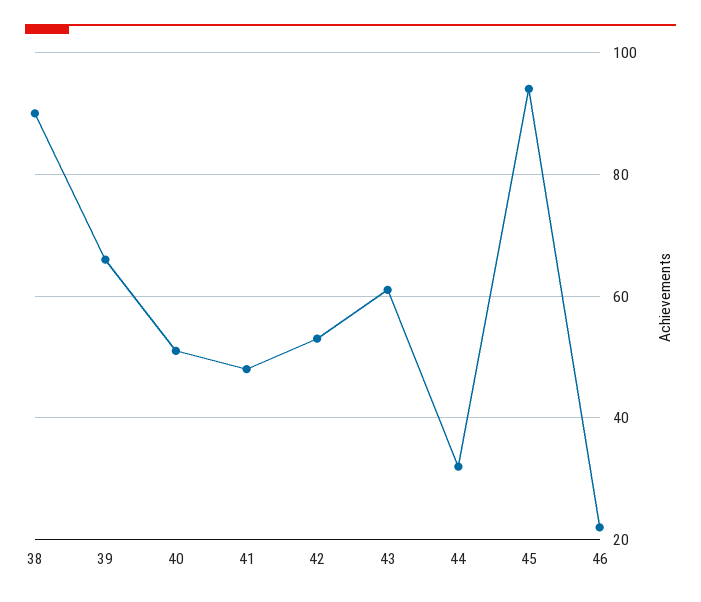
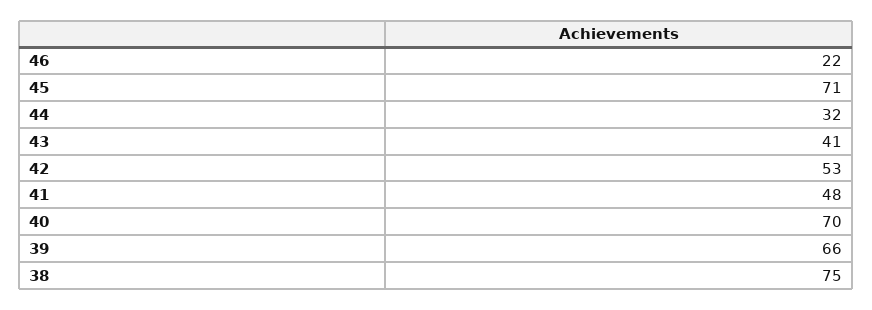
38: 90 -> 75
40: 50 -> 70
43: 60 -> 41
45: 95 -> 71

